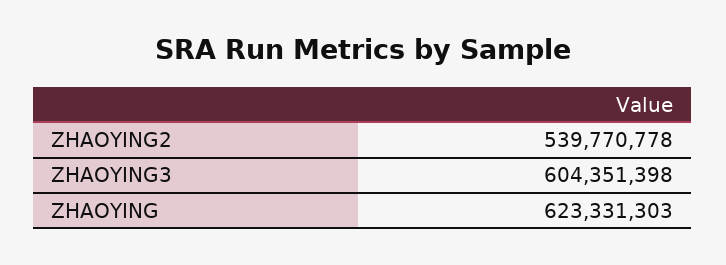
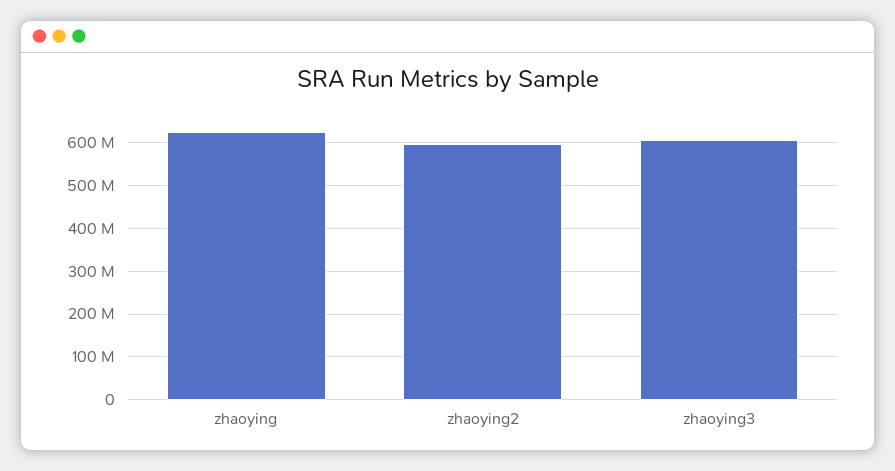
ZHAOYING2: 539770778 -> 600000000

